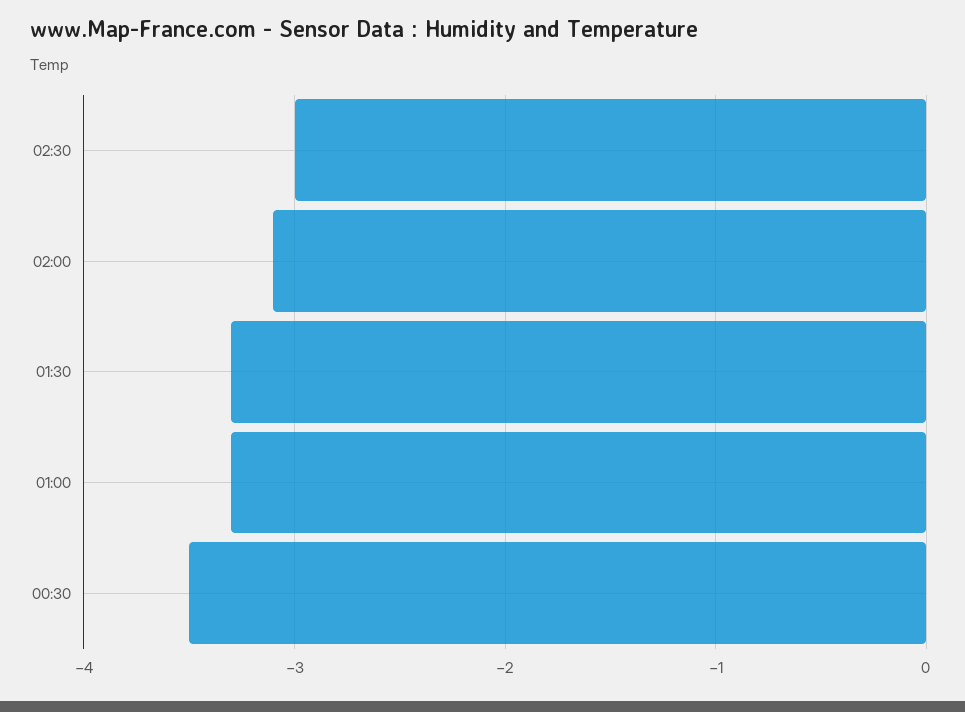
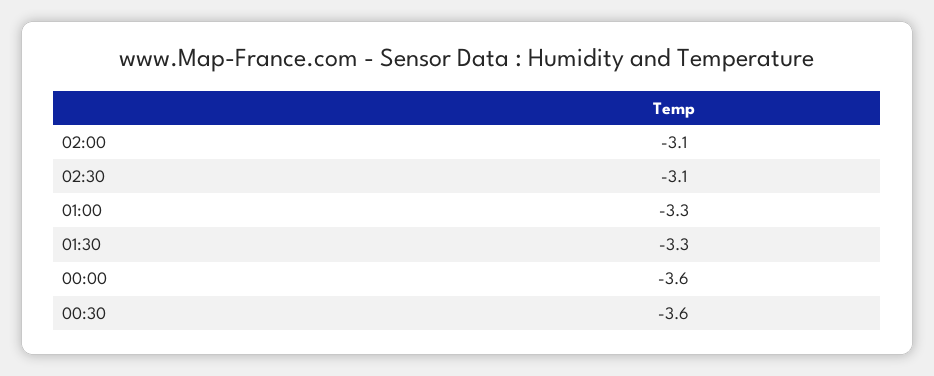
02:30: -3 -> -3.1
00:30: -3.5 -> -3.6
00:00: none -> -3.6

